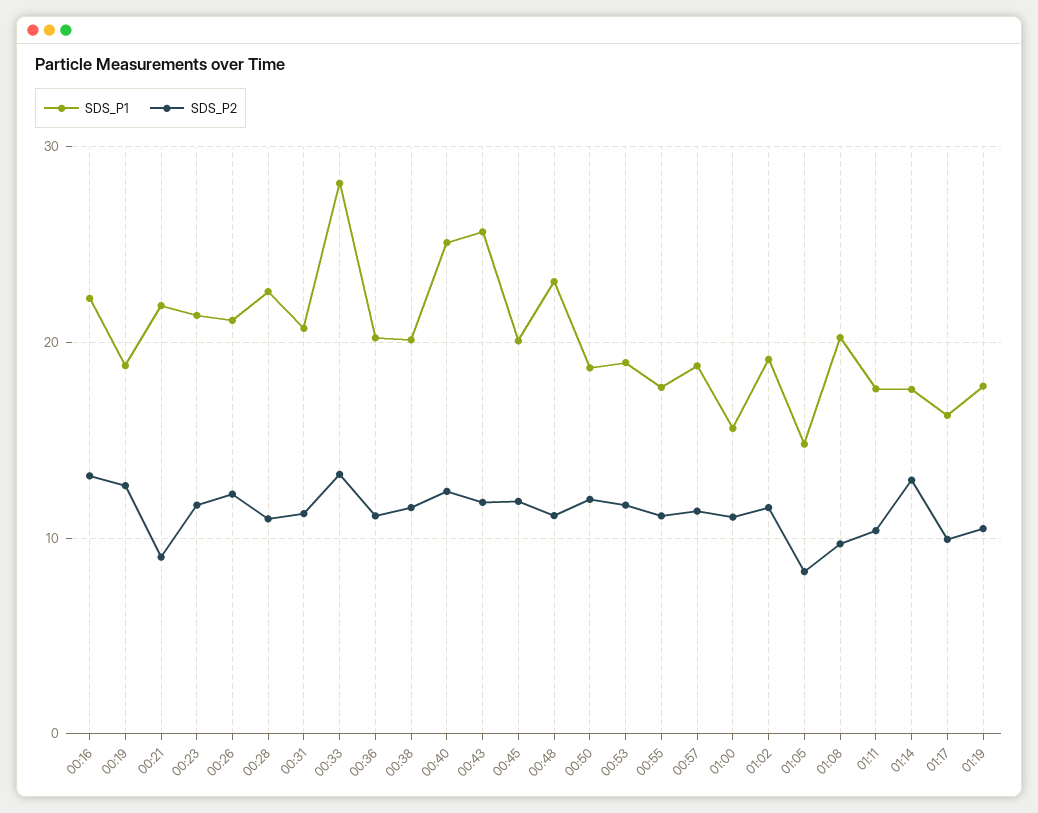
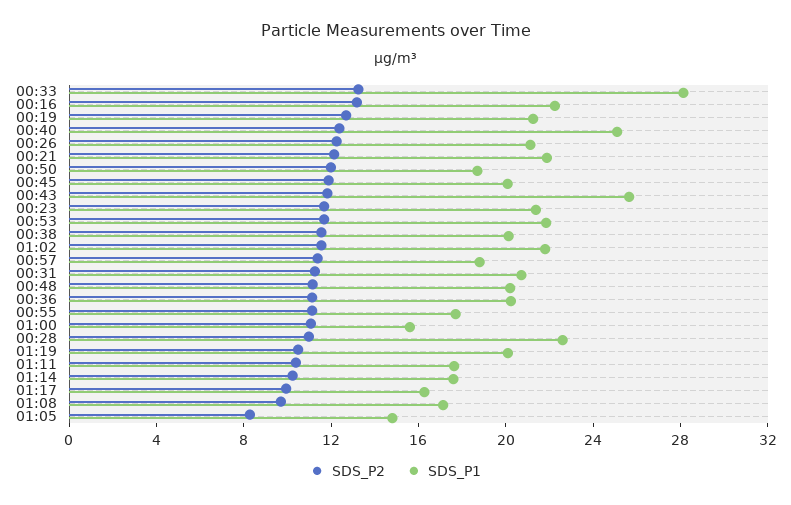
SDS_P1, 00:19: 19 -> 21
SDS_P2, 00:21: 9 -> 12
SDS_P1, 00:48: 23 -> 20
SDS_P1, 00:53: 19 -> 22
SDS_P1, 01:02: 19 -> 22
SDS_P1, 01:08: 20 -> 17
SDS_P2, 01:14: 13 -> 10
SDS_P1, 01:19: 18 -> 20

